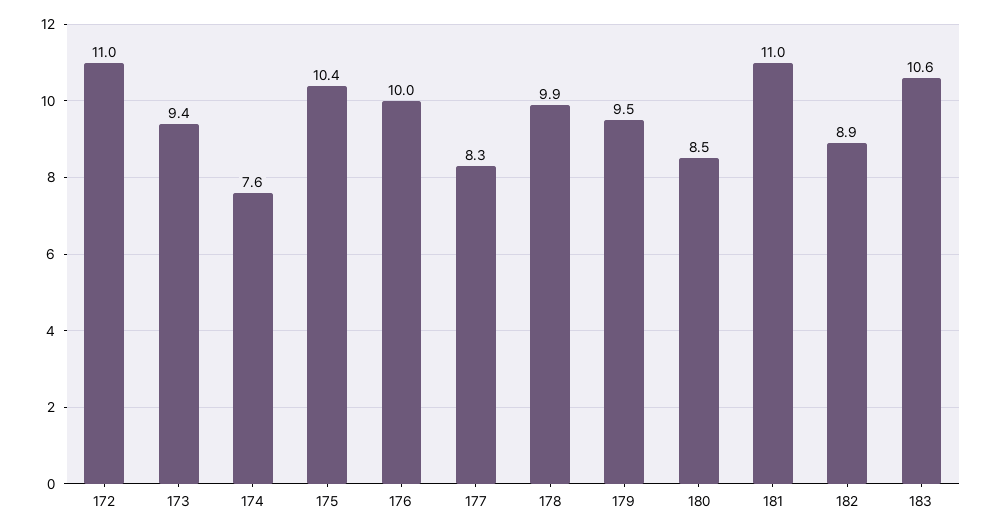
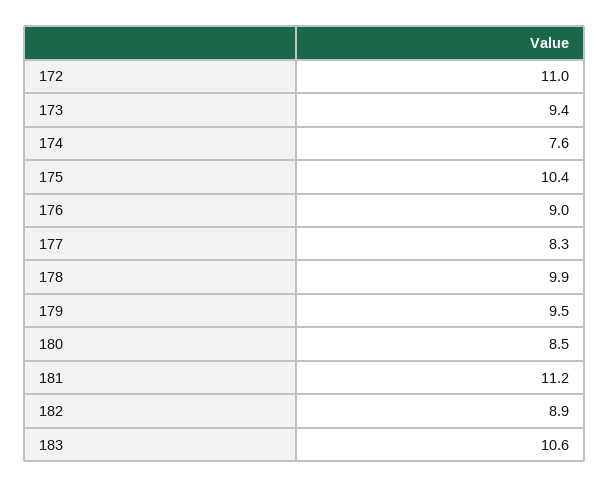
176: 10 -> 9
181: 11 -> 11.2

